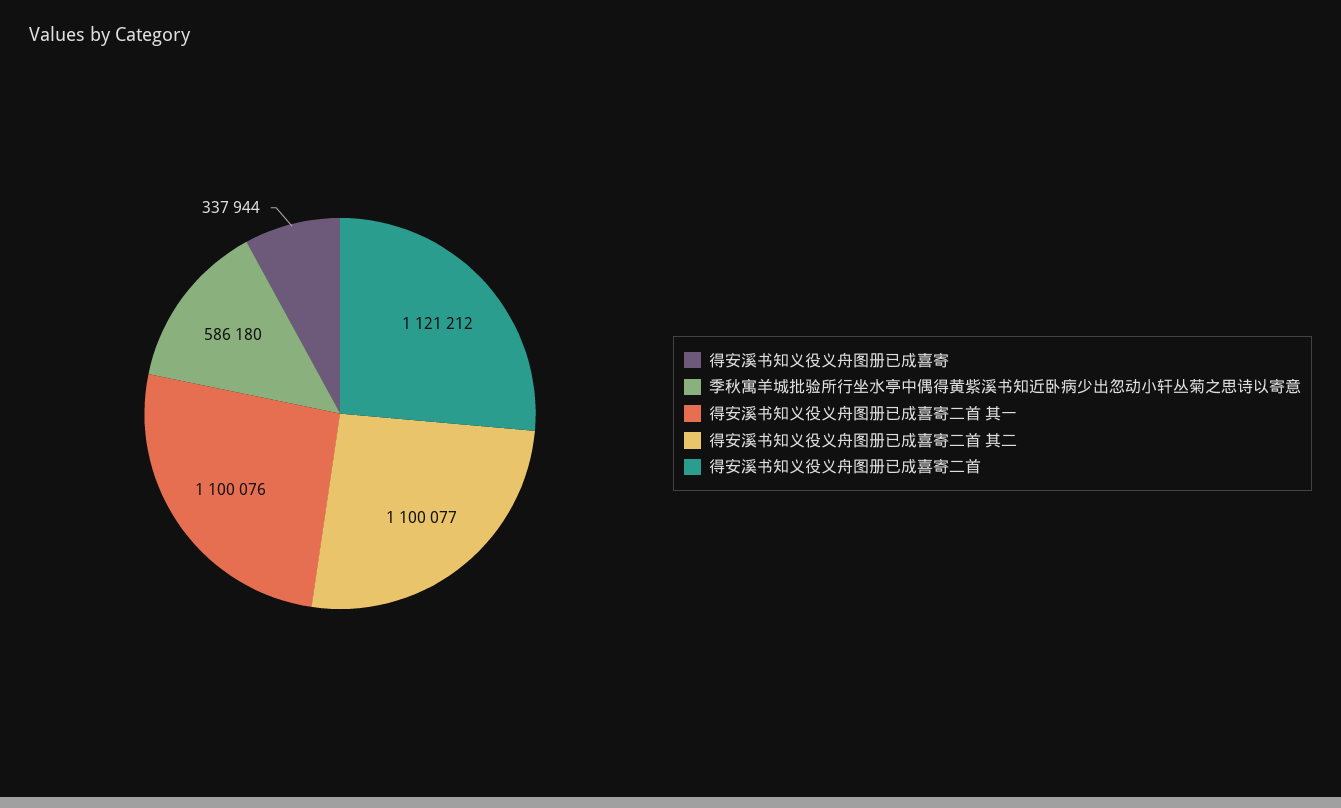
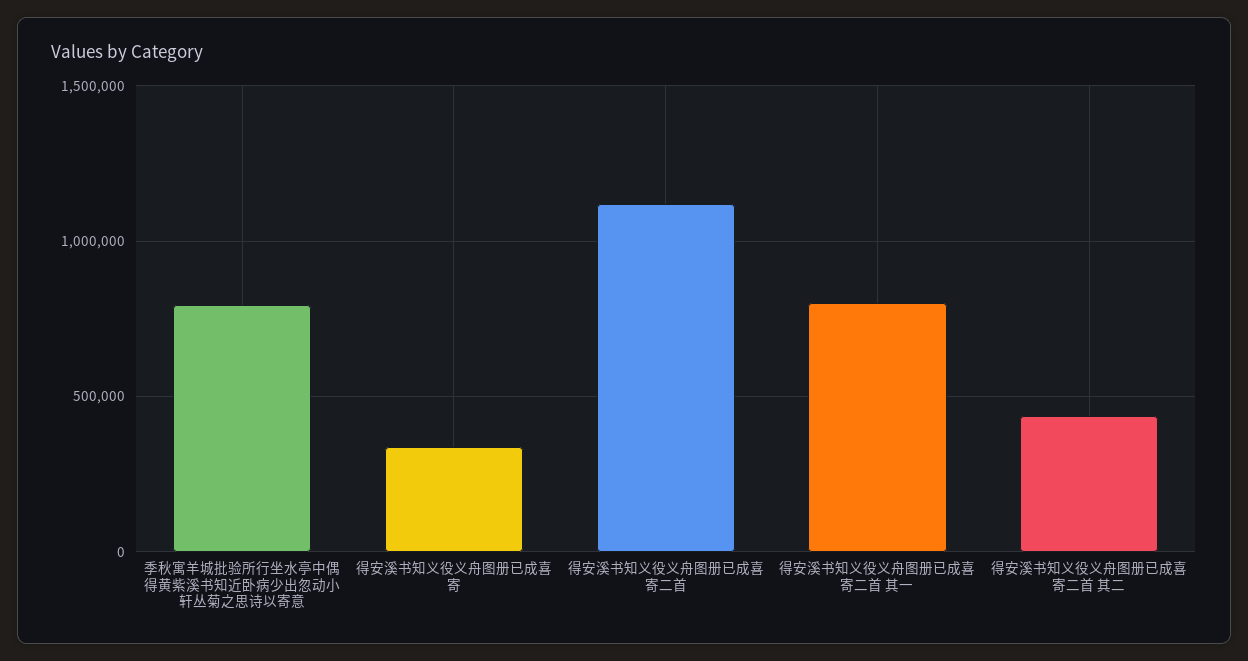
季秋寓羊城批验所行坐水亭中偶得黄紫溪书知近卧病少出忽动小轩丛菊之思诗以寄意: 586180 -> 800000
得安溪书知义役义舟图册已成喜寄二首 其一: 1100076 -> 800000
得安溪书知义役义舟图册已成喜寄二首 其二: 1100077 -> 450000

